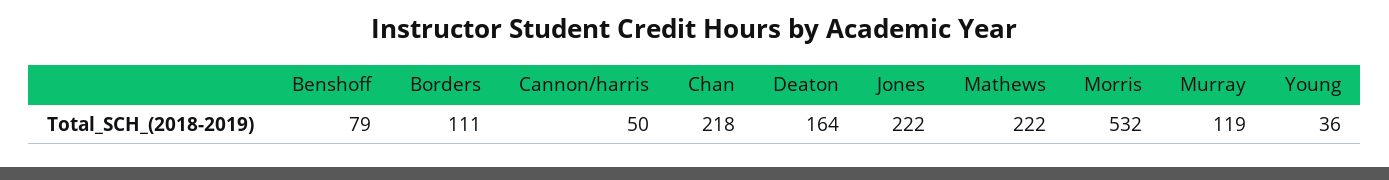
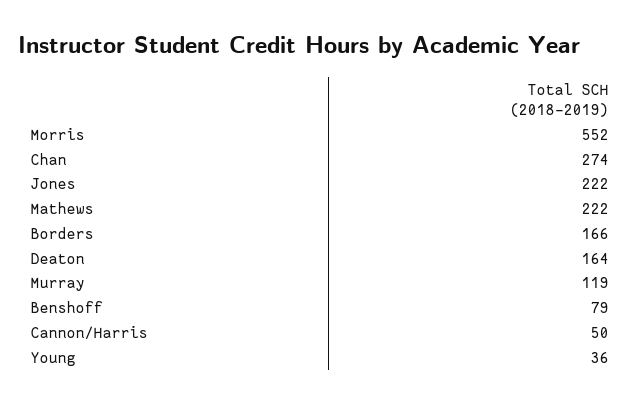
Borders: 111 -> 166
Chan: 218 -> 274
Morris: 532 -> 552

